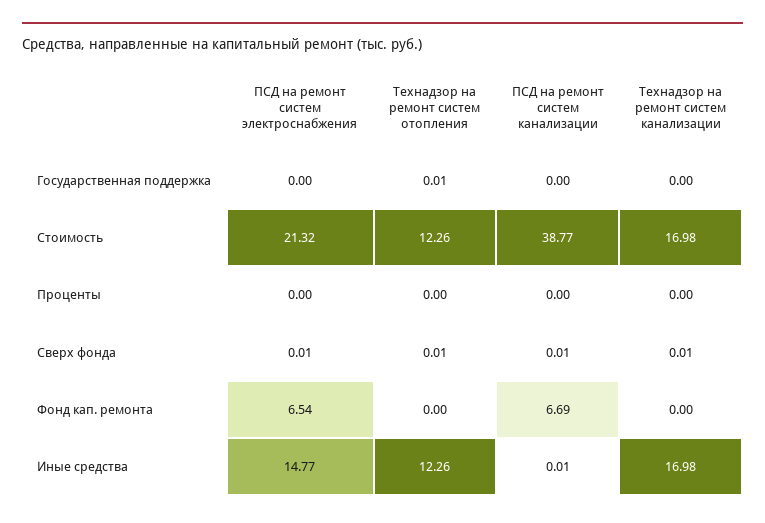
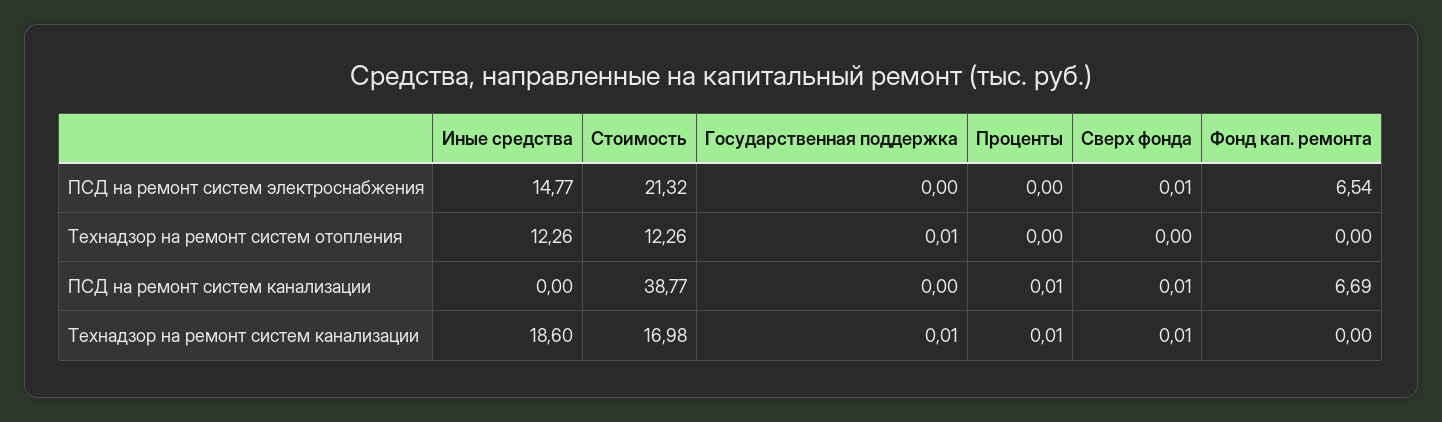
Технадзор на ремонт систем канализации, Государственная поддержка: 0 -> 0.01
ПСД на ремонт систем канализации, Проценты: 0 -> 0.01
Технадзор на ремонт систем канализации, Проценты: 0 -> 0.01
Технадзор на ремонт систем отопления, Сверх фонда: 0.01 -> 0
ПСД на ремонт систем канализации, Иные средства: 0.01 -> 0
Технадзор на ремонт систем канализации, Иные средства: 16.98 -> 18.6

